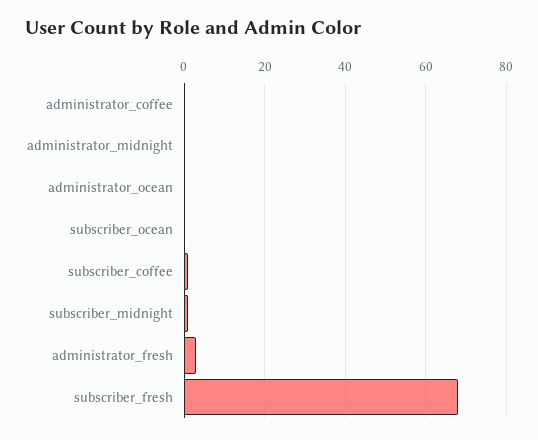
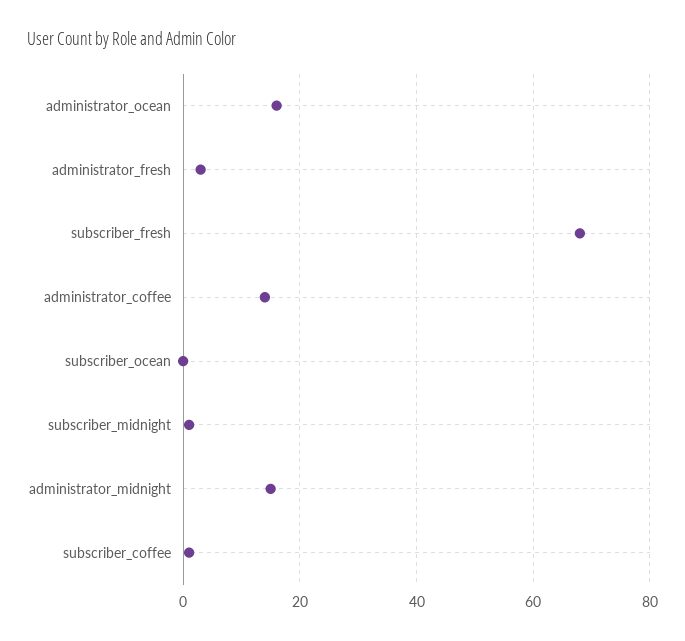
administrator_coffee: 0 -> 15
administrator_midnight: 0 -> 15
administrator_ocean: 0 -> 15

